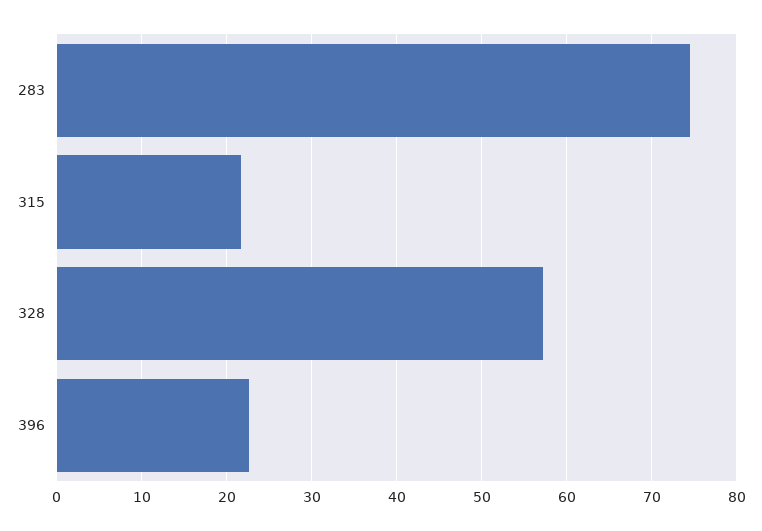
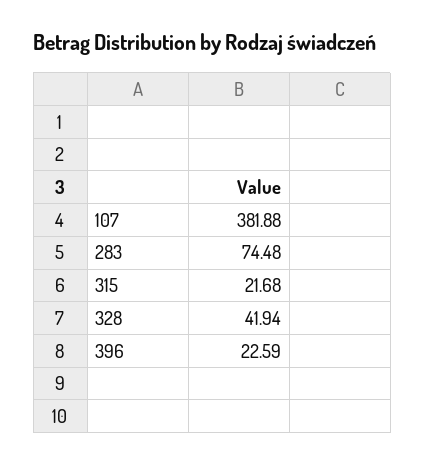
328: 57 -> 41.94
107: none -> 381.88

